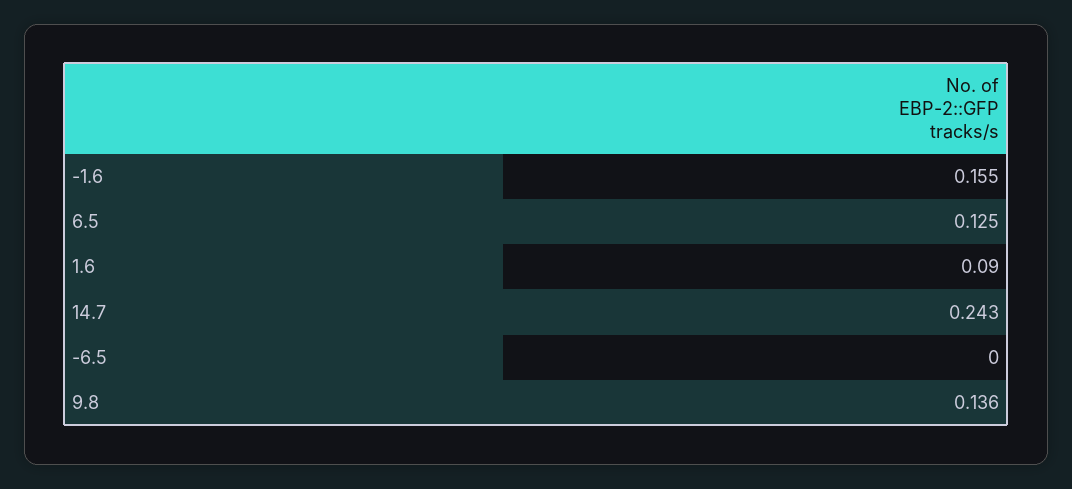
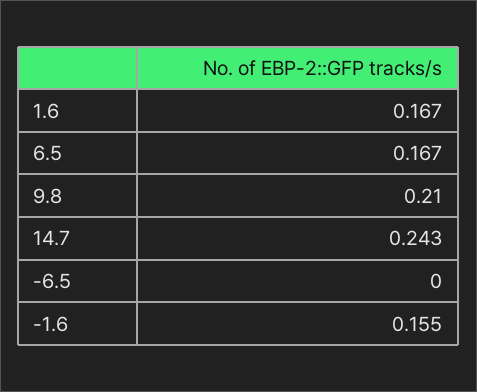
6.5: 0.125 -> 0.167
1.6: 0.09 -> 0.167
9.8: 0.136 -> 0.21

